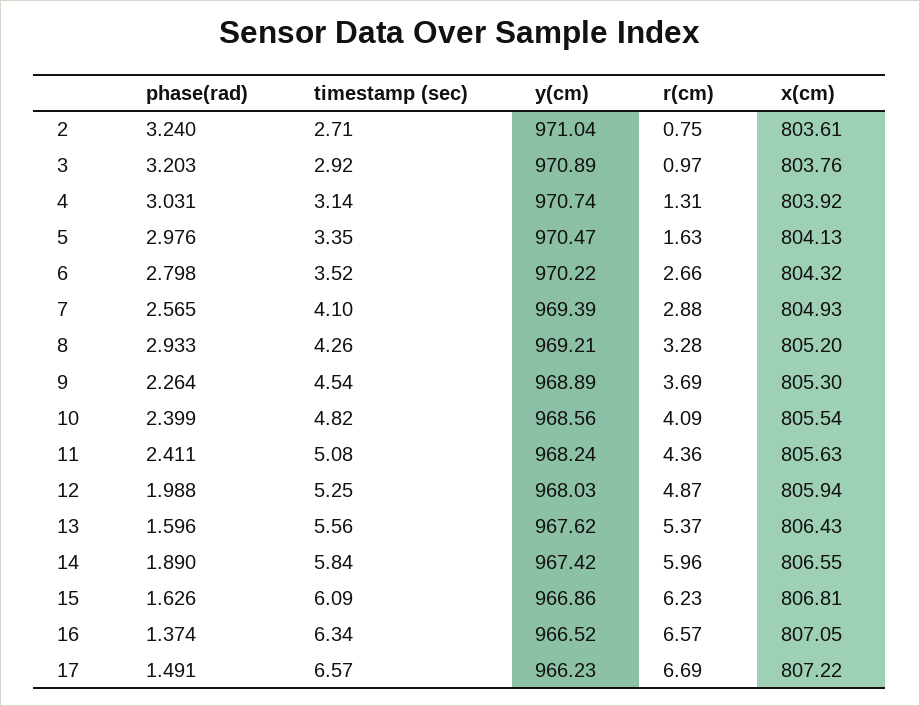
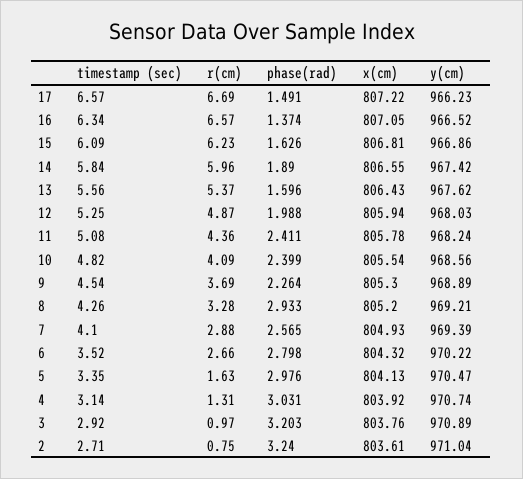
x(cm), 11: 805.63 -> 805.78

